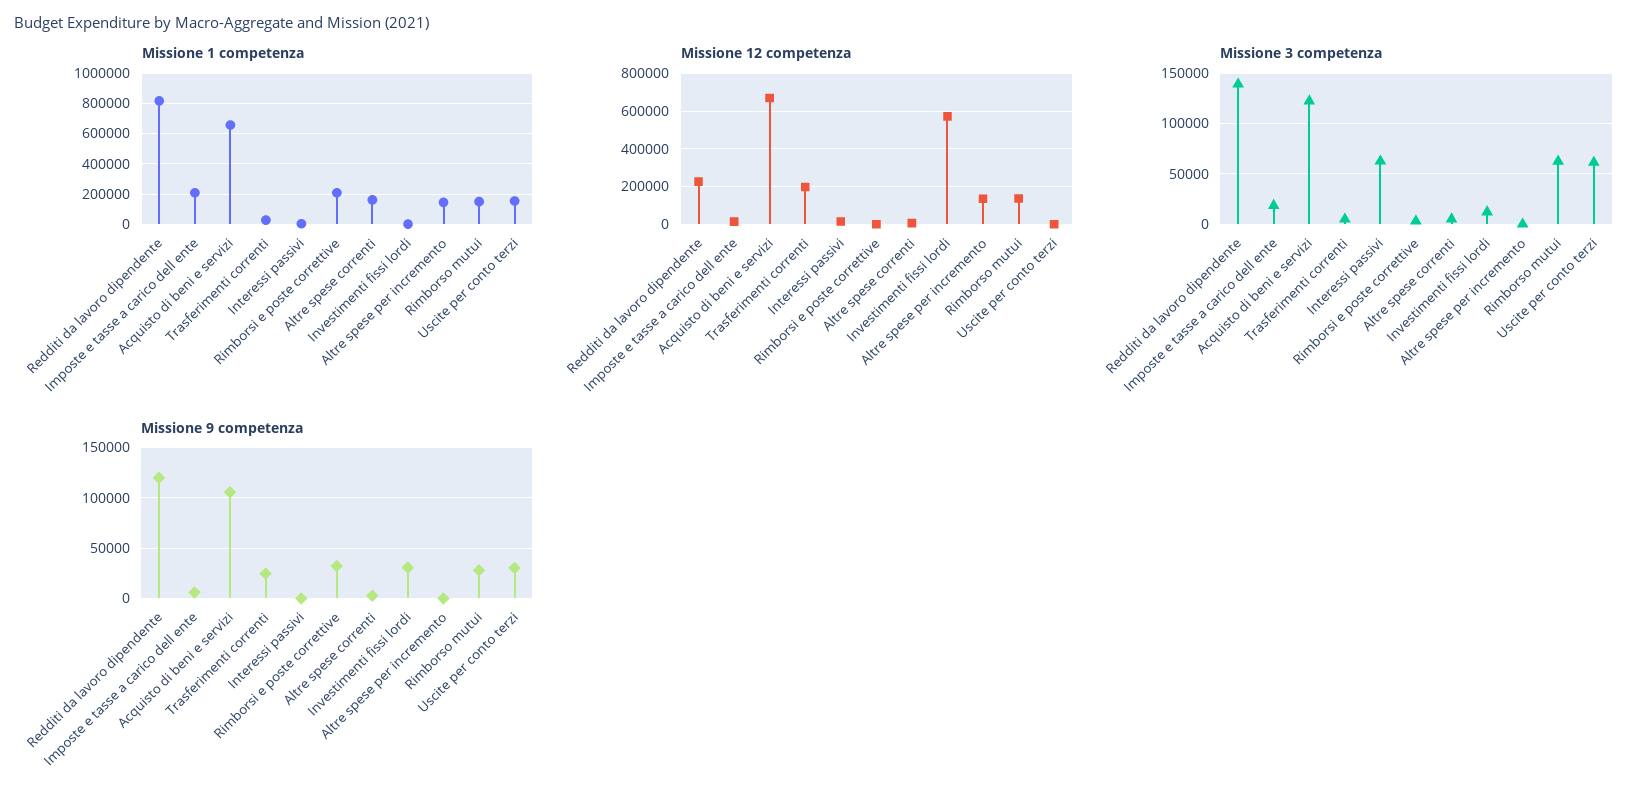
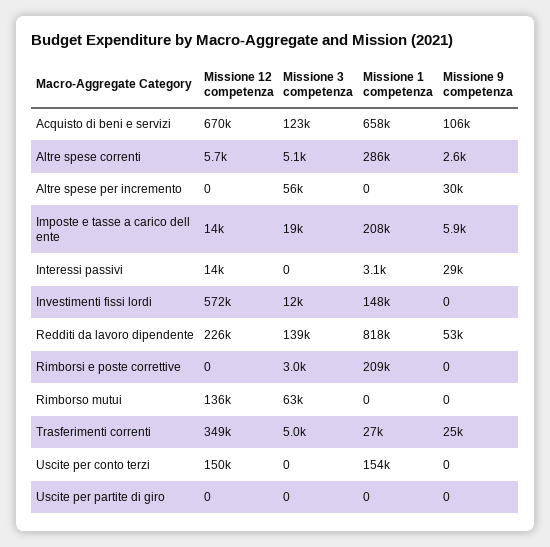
Missione 1 competenza, Altre spese correnti: 150000 -> 286000
Missione 1 competenza, Investimenti fissi lordi: 0 -> 148000
Missione 1 competenza, Altre spese per incremento: 150000 -> 0
Missione 1 competenza, Rimborso mutui: 150000 -> 0
Missione 12 competenza, Trasferimenti correnti: 200000 -> 349000
Missione 12 competenza, Altre spese per incremento: 150000 -> 0
Missione 12 competenza, Uscite per conto terzi: 0 -> 150000
Missione 3 competenza, Interessi passivi: 60000 -> 0
Missione 3 competenza, Altre spese per incremento: 0 -> 56000
Missione 3 competenza, Uscite per conto terzi: 60000 -> 0
Missione 9 competenza, Redditi da lavoro dipendente: 120000 -> 53000
Missione 9 competenza, Interessi passivi: 0 -> 29000
Missione 9 competenza, Rimborsi e poste correttive: 30000 -> 0
Missione 9 competenza, Investimenti fissi lordi: 30000 -> 0
Missione 9 competenza, Altre spese per incremento: 0 -> 30000
Missione 9 competenza, Rimborso mutui: 30000 -> 0
Missione 9 competenza, Uscite per conto terzi: 30000 -> 0
Missione 12 competenza, Uscite per partite di giro: none -> 0
Missione 3 competenza, Uscite per partite di giro: none -> 0
Missione 1 competenza, Uscite per partite di giro: none -> 0
Missione 9 competenza, Uscite per partite di giro: none -> 0

